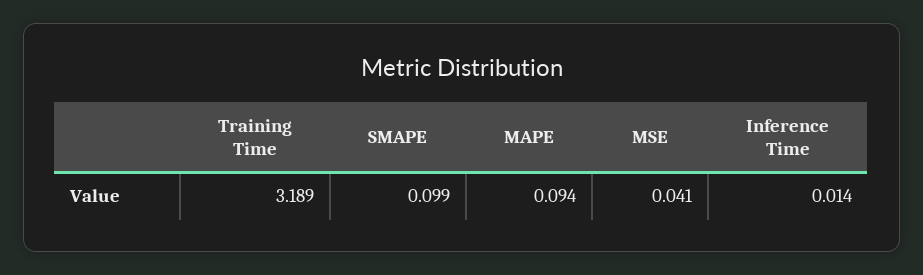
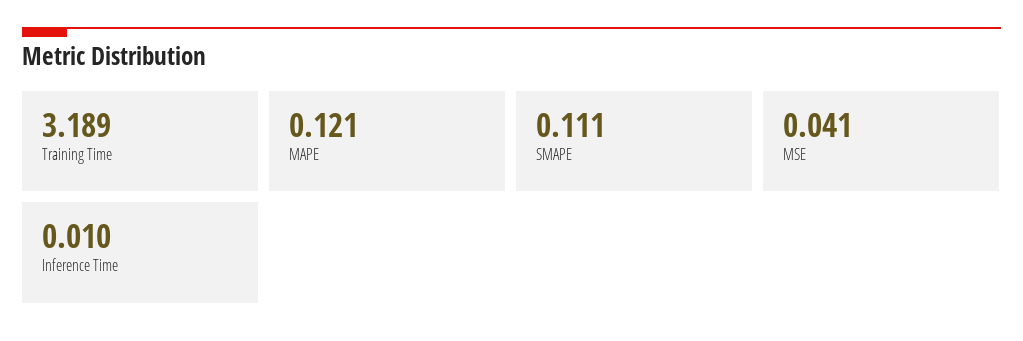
SMAPE: 0.099 -> 0.111
MAPE: 0.094 -> 0.121
Inference Time: 0.014 -> 0.01

